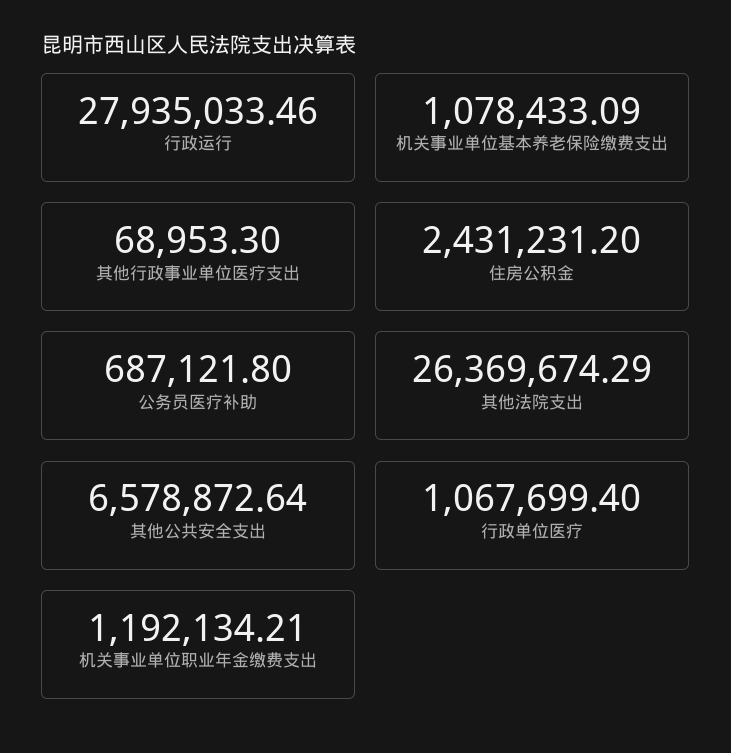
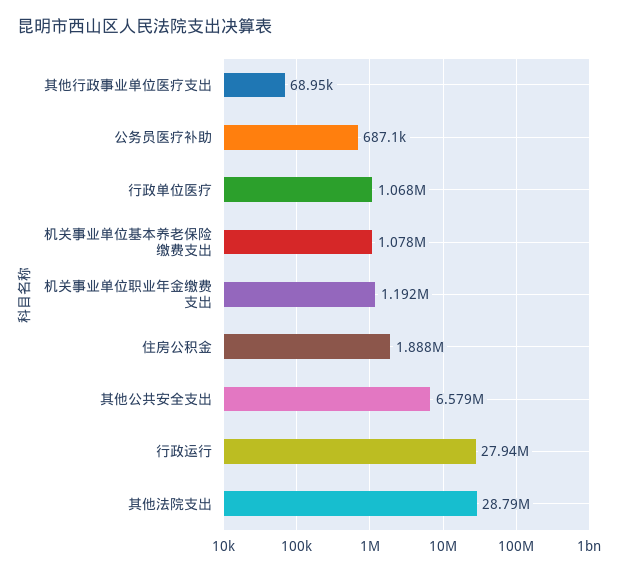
住房公积金: 2431231.2 -> 1888000
其他法院支出: 26369674.29 -> 28790000

